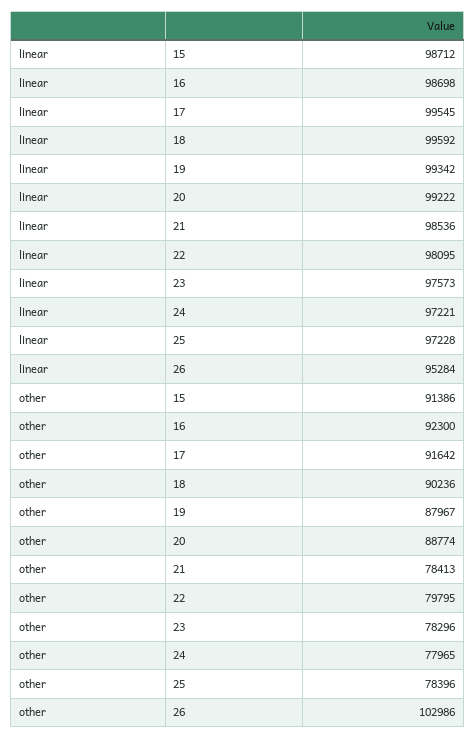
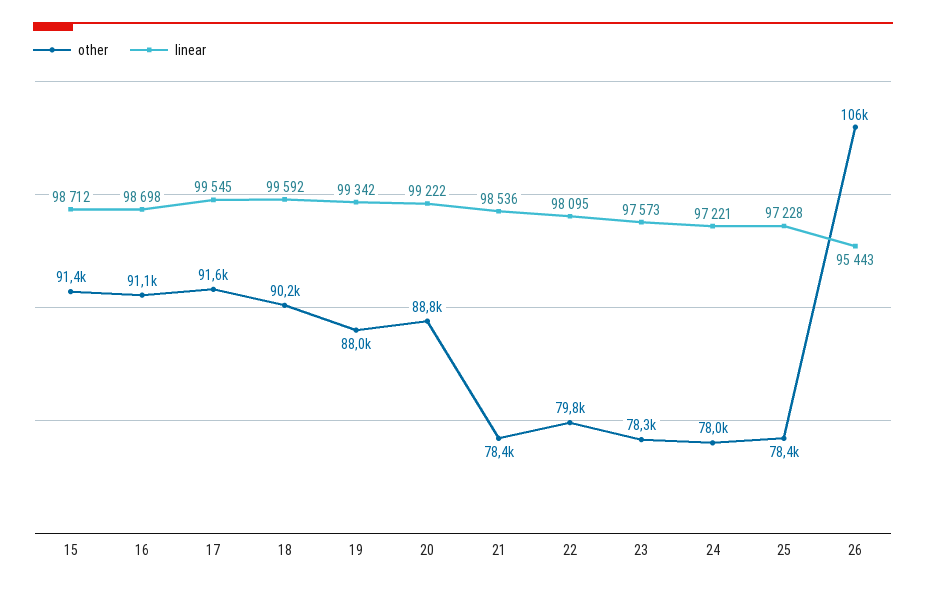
linear, 26: 95284 -> 95443
other, 16: 92300 -> 91100
other, 26: 102986 -> 106000

